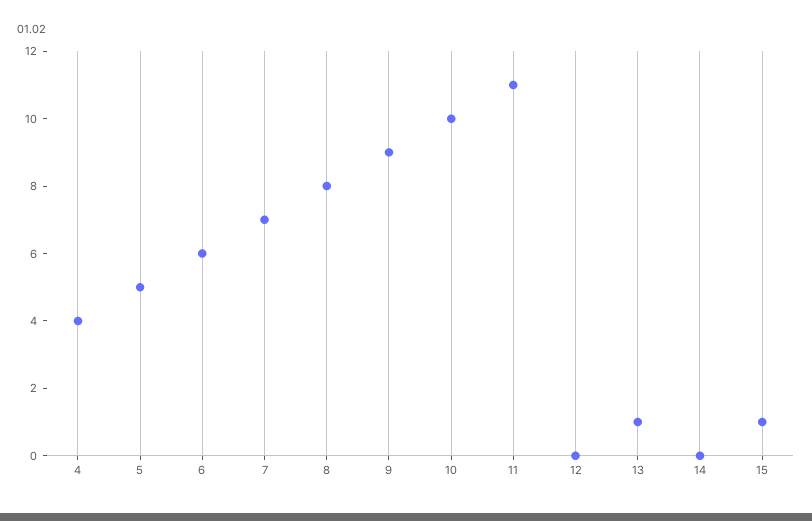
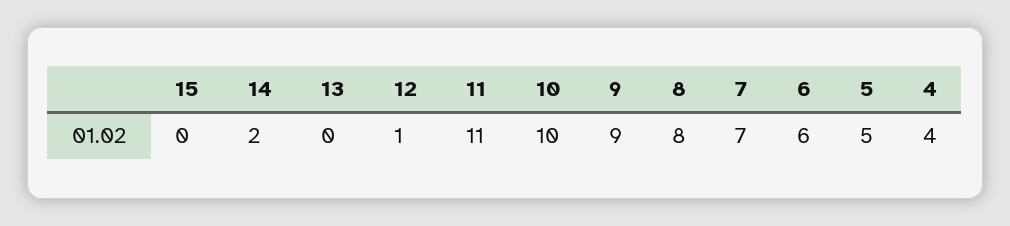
12: 0 -> 1
13: 1 -> 0
14: 0 -> 2
15: 1 -> 0

